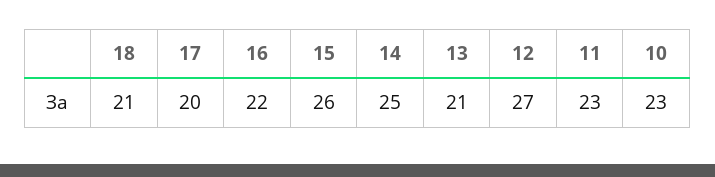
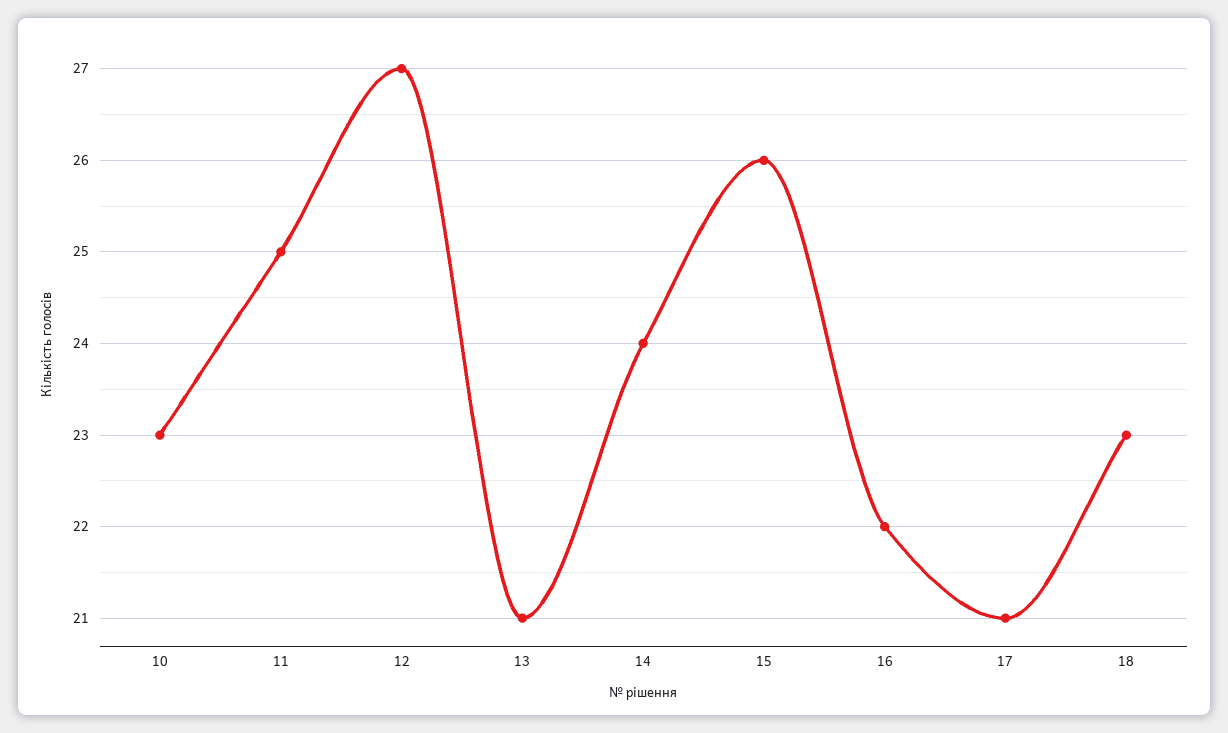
18: 21 -> 23
17: 20 -> 21
14: 25 -> 24
11: 23 -> 25

